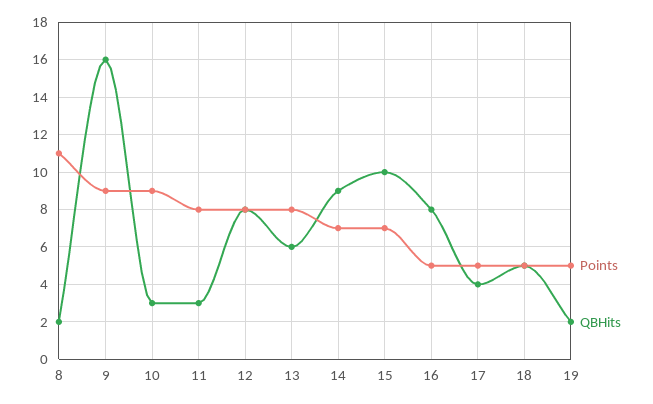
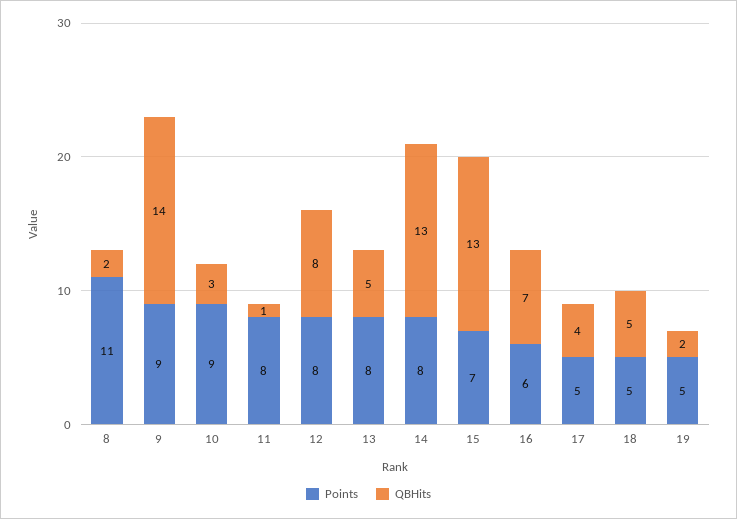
QBHits, 9: 16 -> 14
QBHits, 11: 3 -> 1
QBHits, 13: 6 -> 5
Points, 14: 7 -> 8
QBHits, 14: 9 -> 13
QBHits, 15: 10 -> 13
Points, 16: 5 -> 6
QBHits, 16: 8 -> 7

